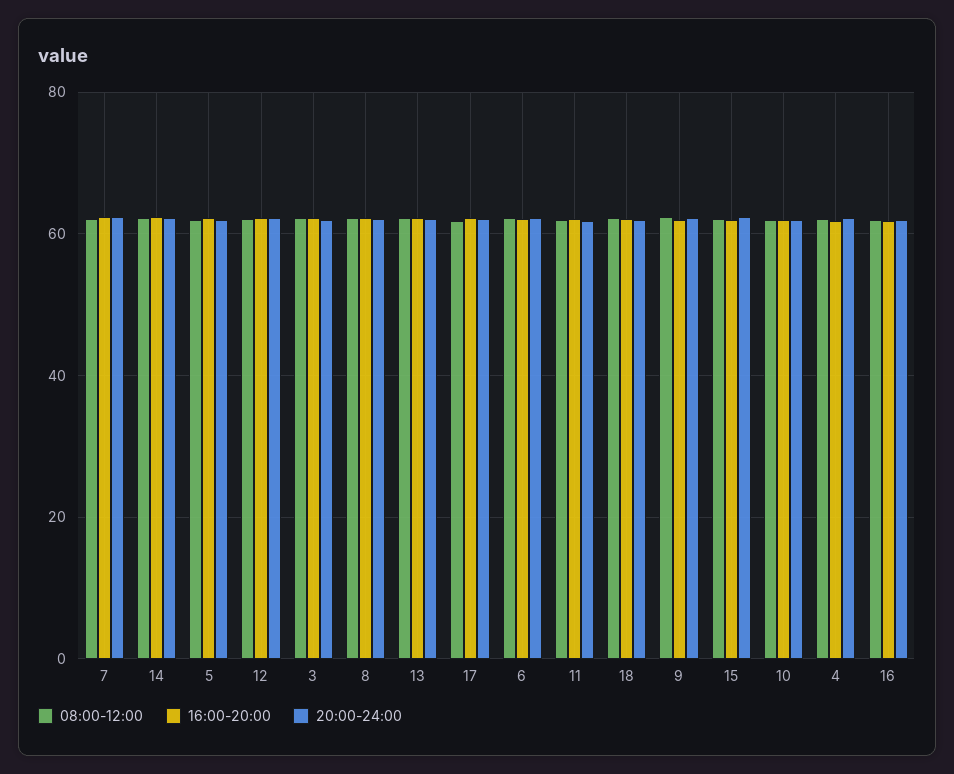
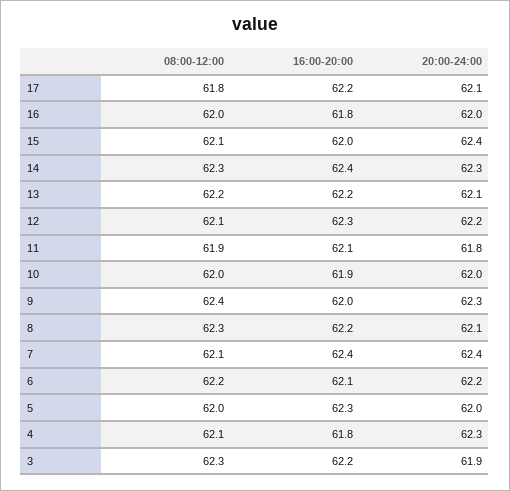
08:00-12:00, 18: 62 -> none
16:00-20:00, 18: 62 -> none
20:00-24:00, 18: 62 -> none

